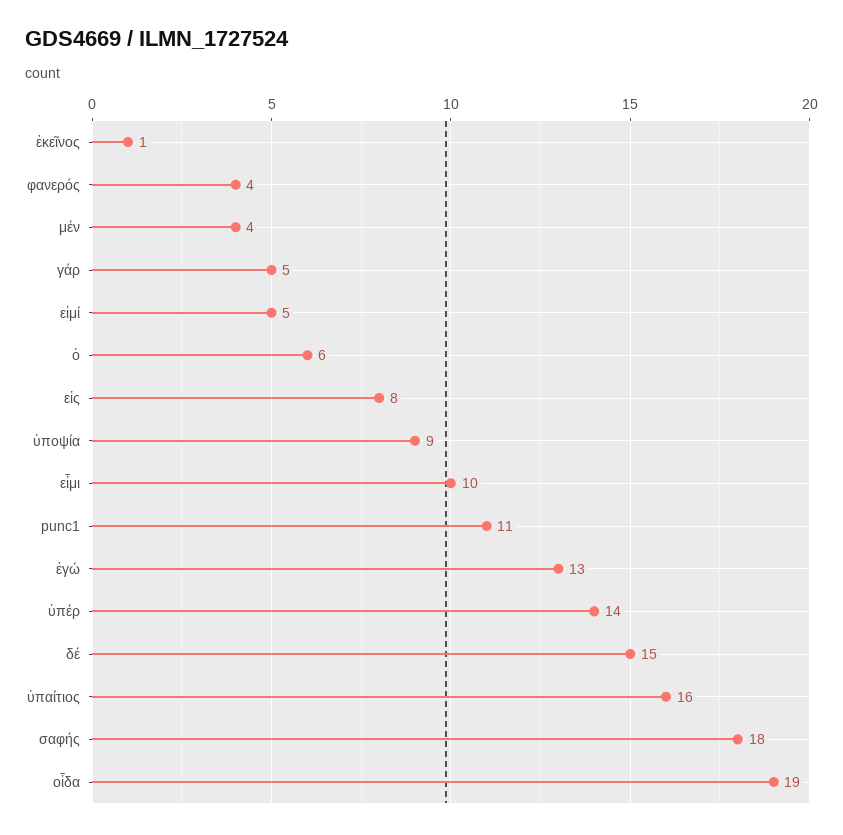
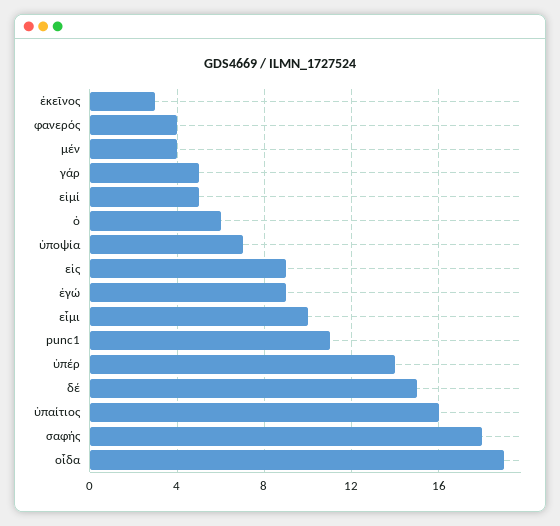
ἐκεῖνος: 1 -> 3
εἰς: 8 -> 9
ὑποψία: 9 -> 7
ἐγώ: 13 -> 9

